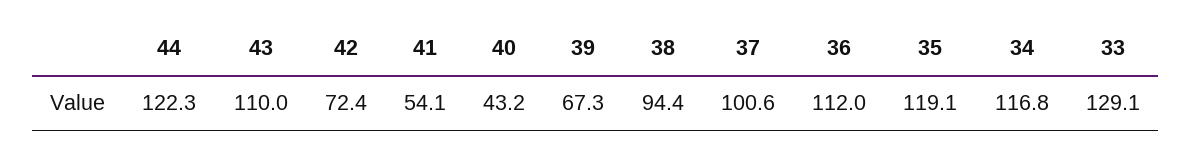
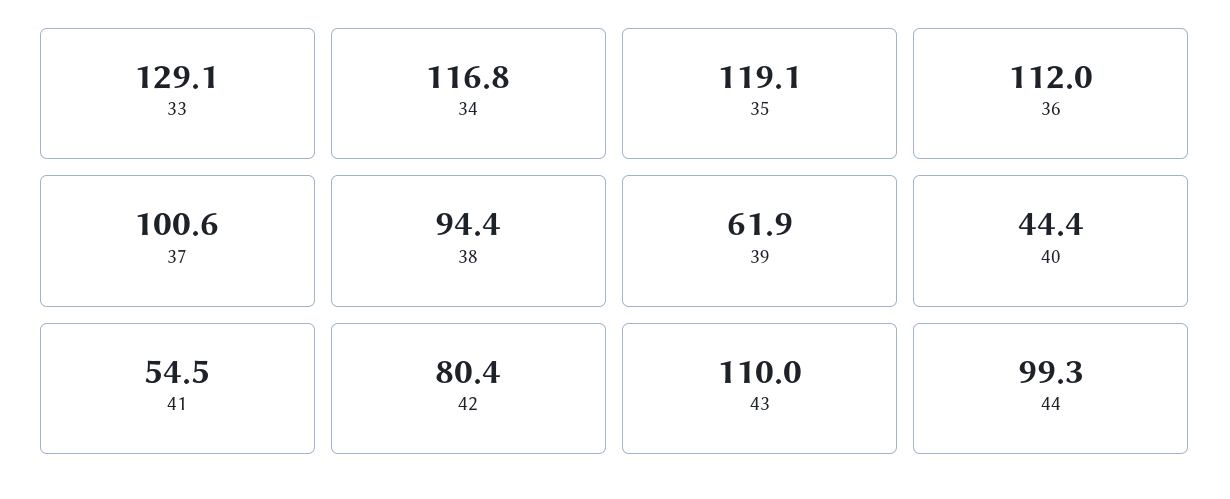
44: 122.3 -> 99.3
42: 72.4 -> 80.4
41: 54.1 -> 54.5
40: 43.2 -> 44.4
39: 67.3 -> 61.9

